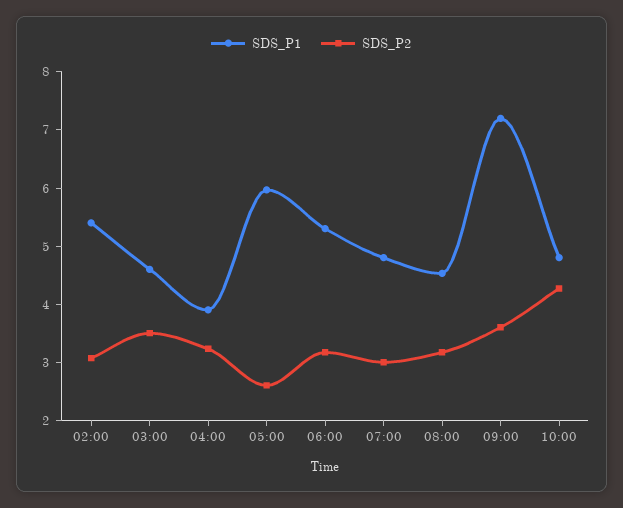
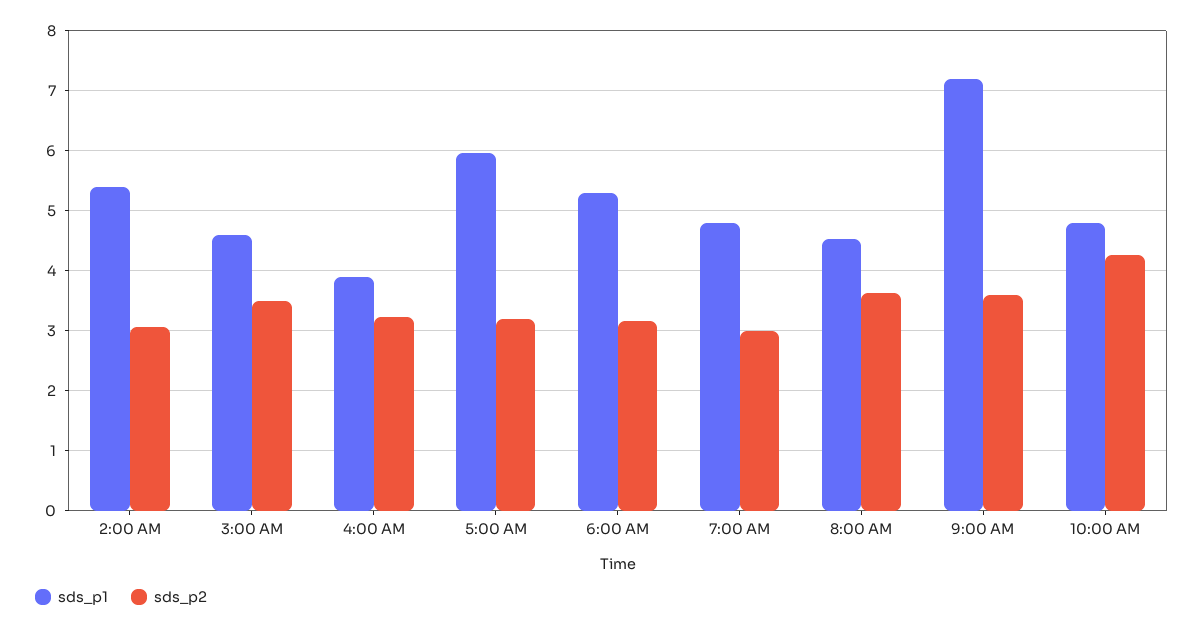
SDS_P2, 05:00: 2.6 -> 3.2
SDS_P2, 08:00: 3.2 -> 3.6

